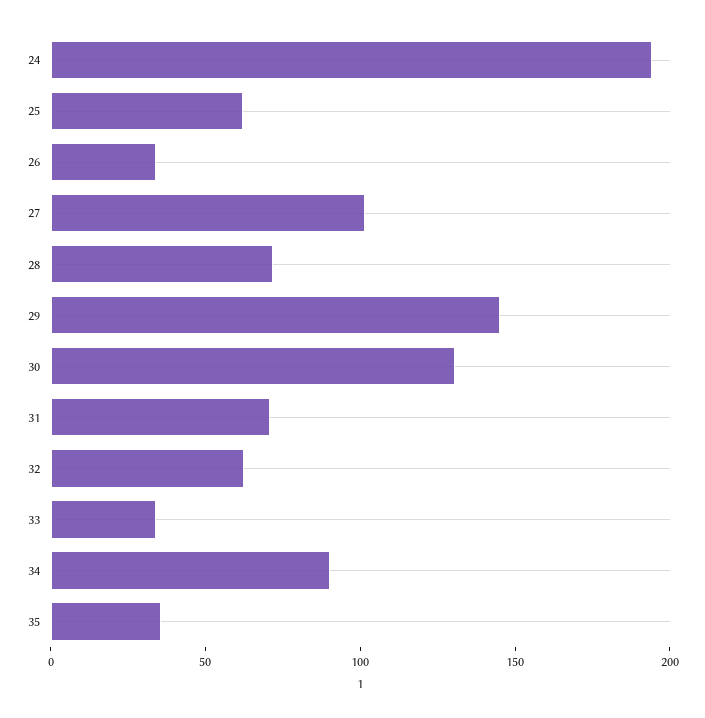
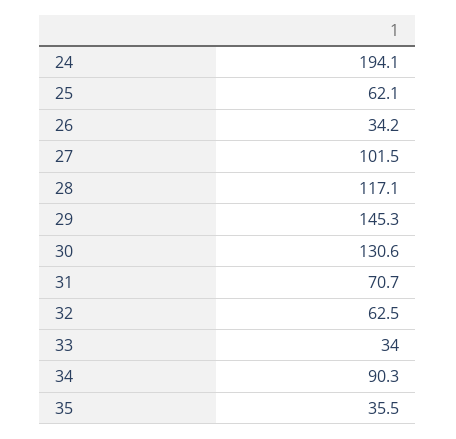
28: 70 -> 117.1

